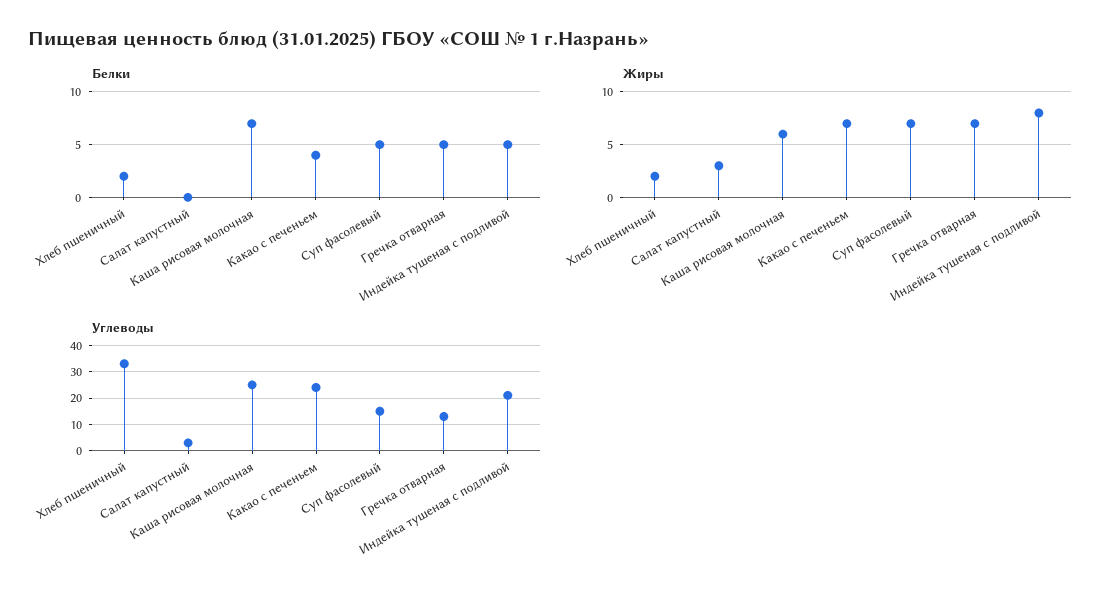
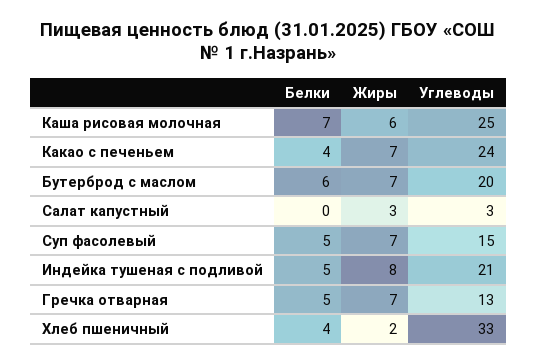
Белки, Хлеб пшеничный: 2 -> 4
Белки, Бутерброд с маслом: none -> 6
Жиры, Бутерброд с маслом: none -> 7
Углеводы, Бутерброд с маслом: none -> 20

